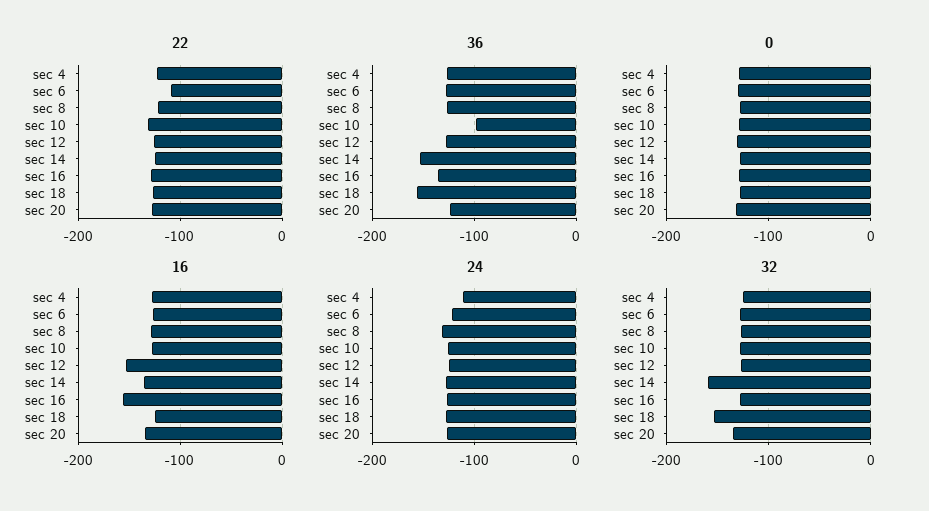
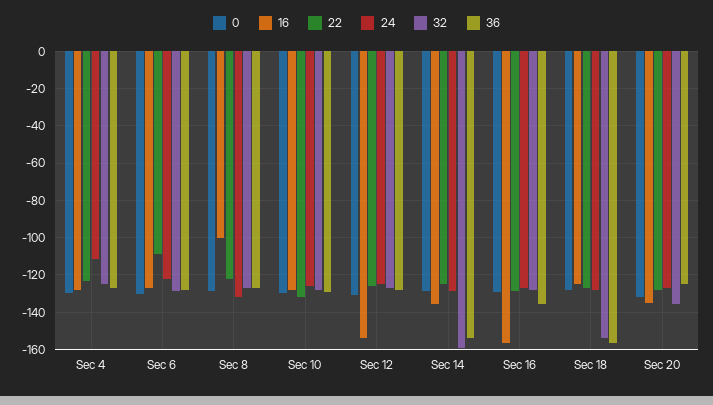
36, sec 10: -100 -> -130
16, sec 8: -130 -> -100

